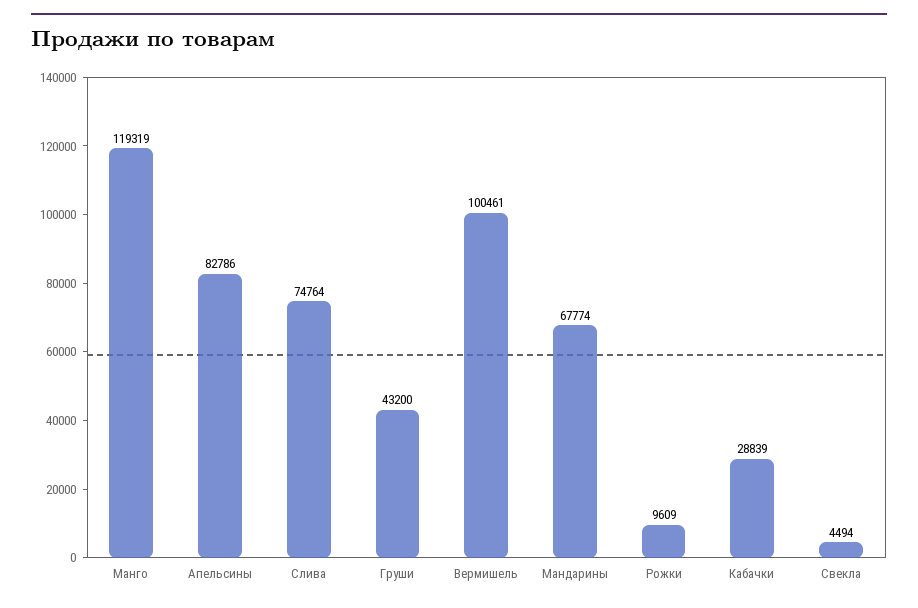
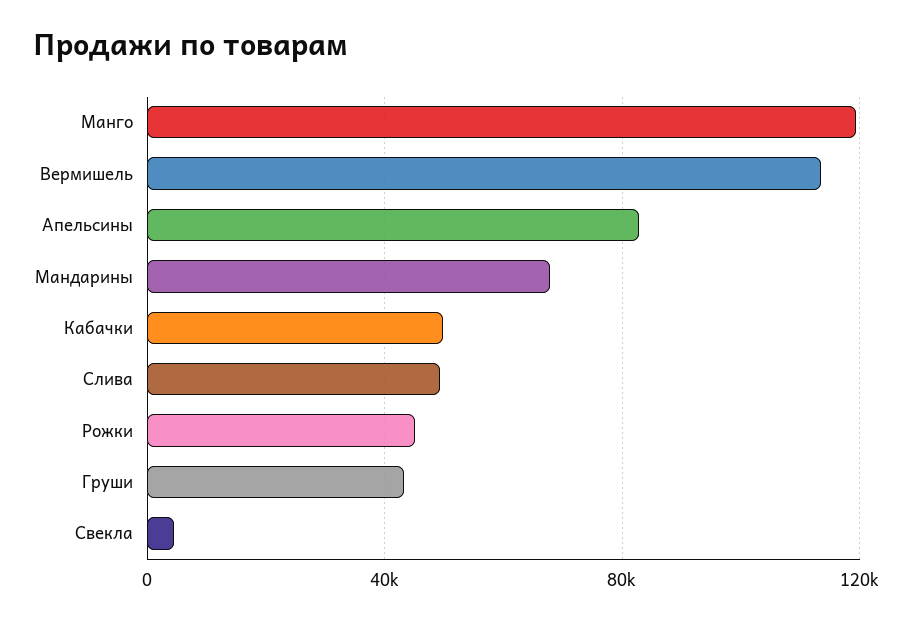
Слива: 74764 -> 50000
Вермишель: 100461 -> 115000
Рожки: 9609 -> 45000
Кабачки: 28839 -> 50000

